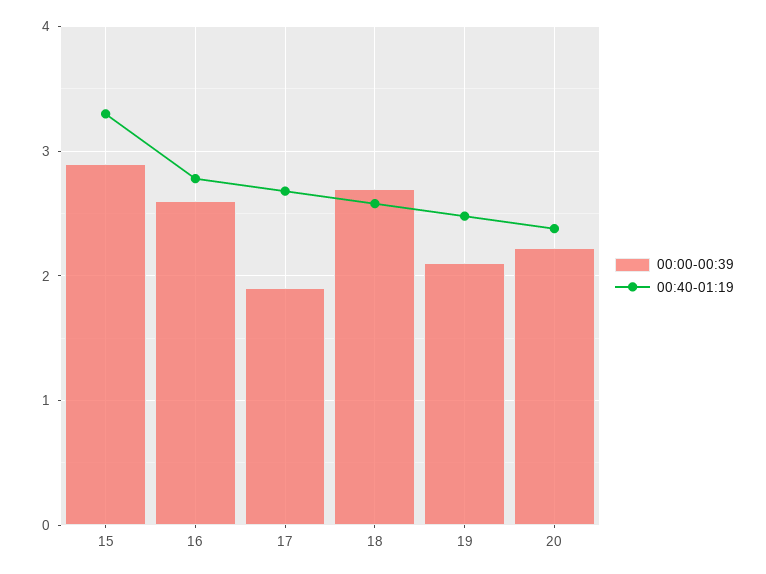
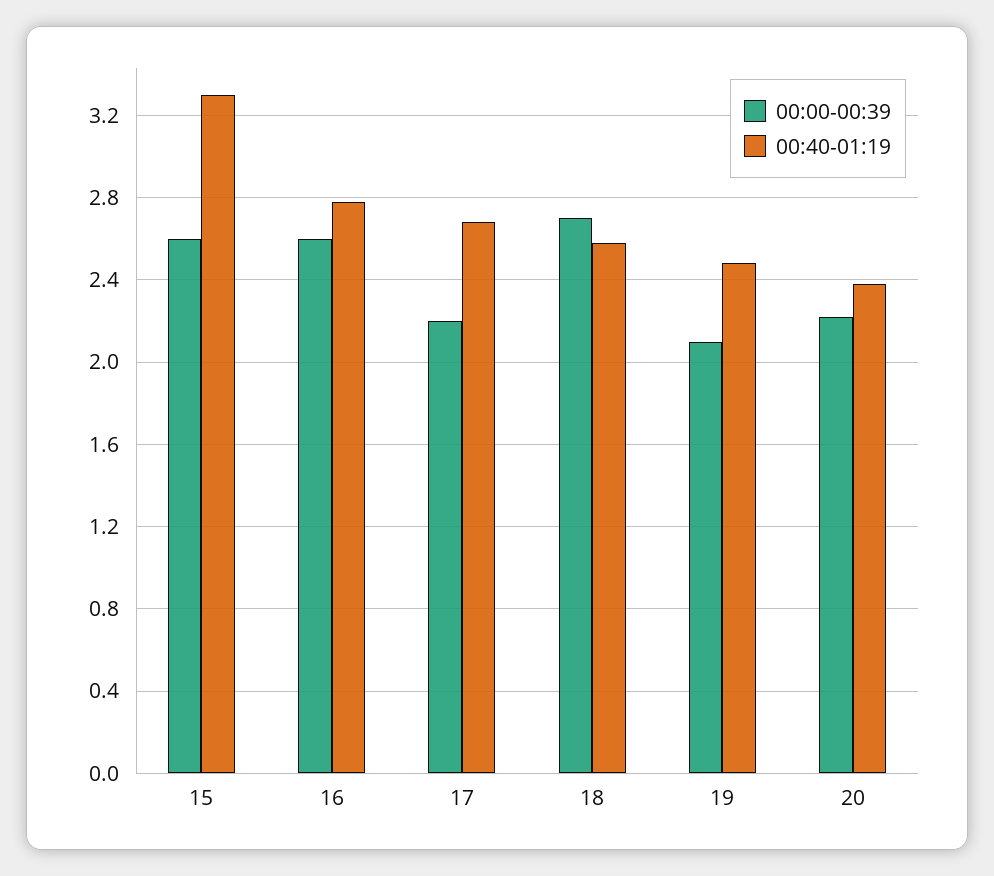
00:00-00:39, 15: 2.9 -> 2.6
00:00-00:39, 17: 1.9 -> 2.2

